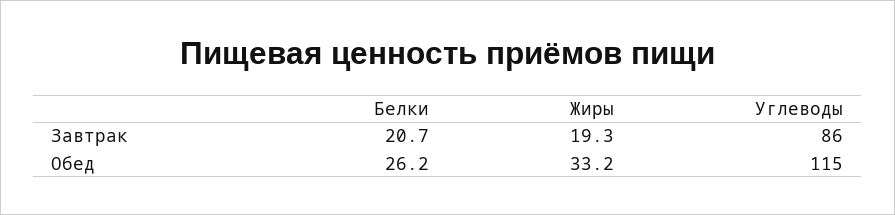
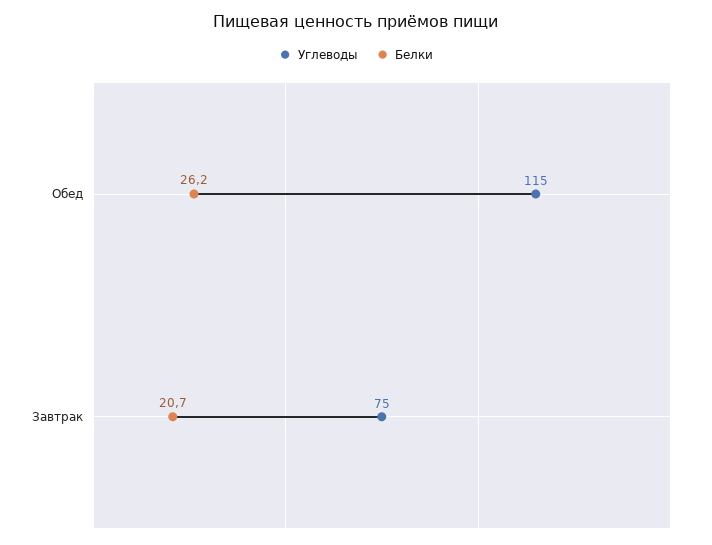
Жиры, Завтрак: 19.3 -> none
Углеводы, Завтрак: 86 -> 75
Жиры, Обед: 33.2 -> none

